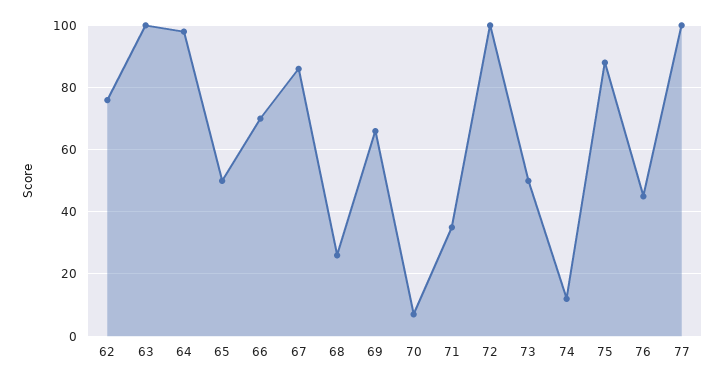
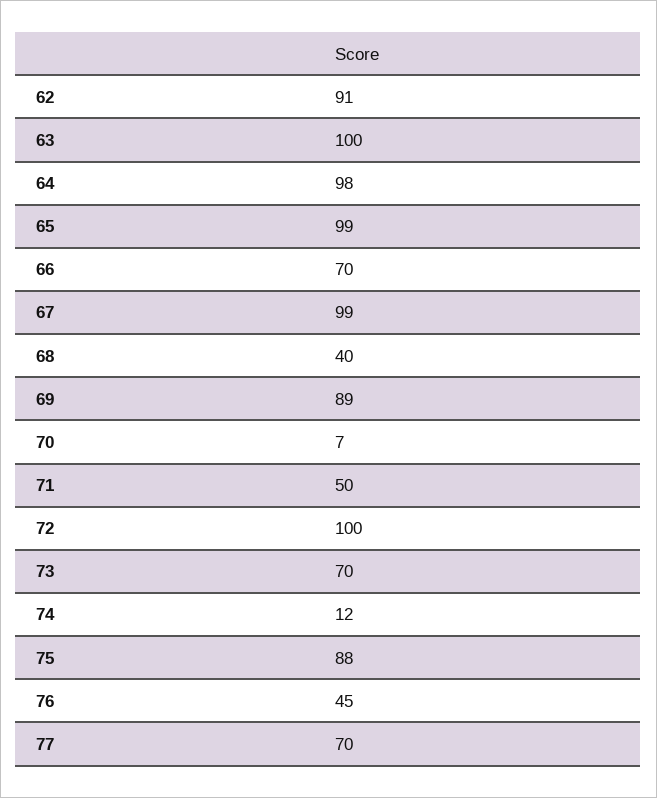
62: 75 -> 91
65: 50 -> 99
67: 85 -> 99
68: 25 -> 40
69: 65 -> 89
71: 35 -> 50
73: 50 -> 70
77: 100 -> 70

